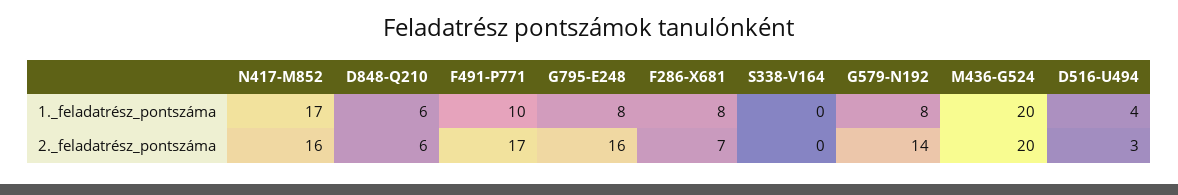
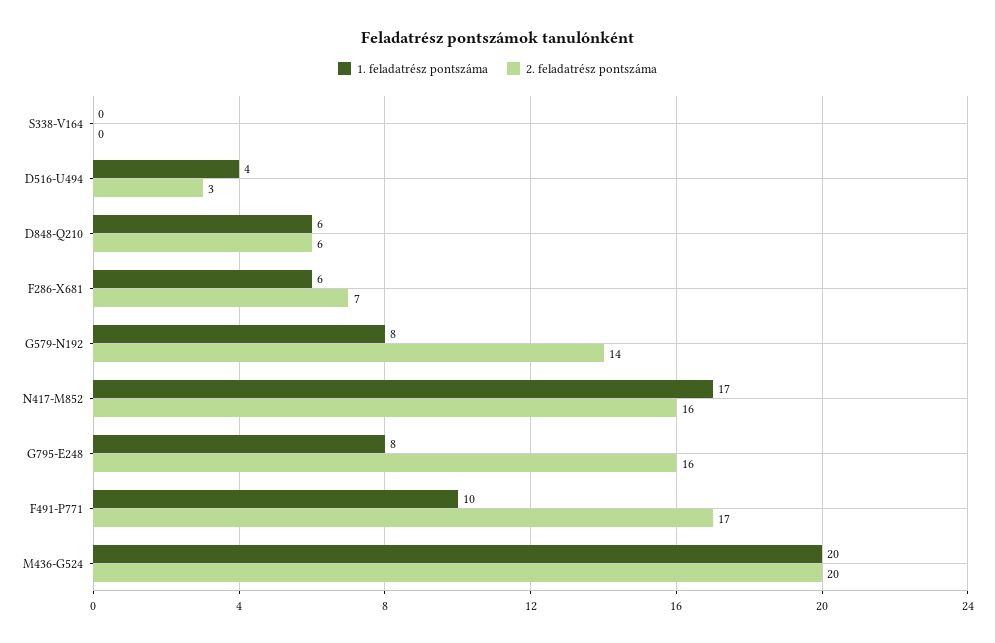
1._feladatrész_pontszáma, F286-X681: 8 -> 6

